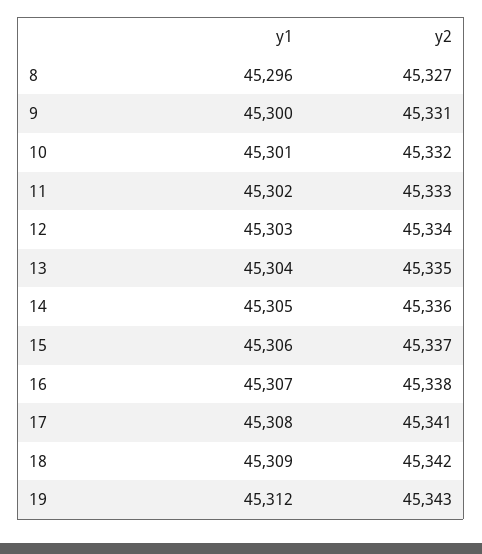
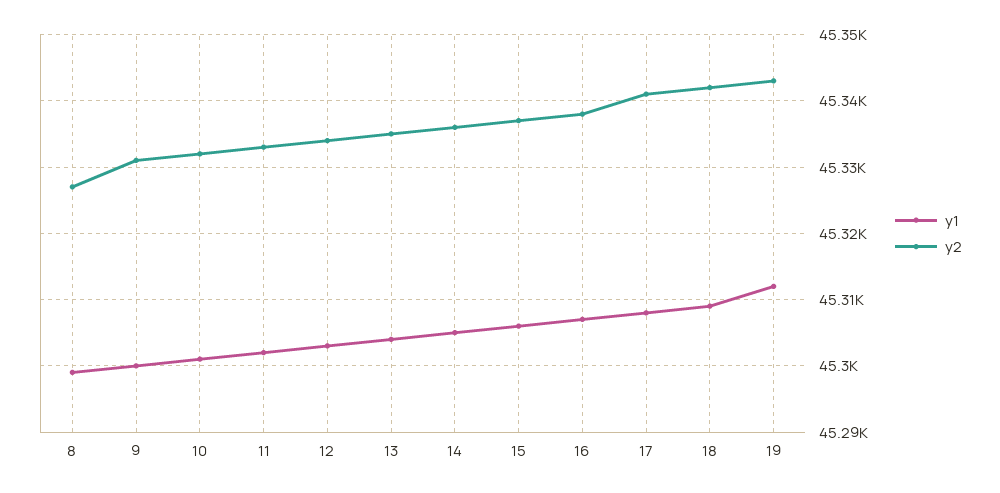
y1, 8: 45296 -> 45299

